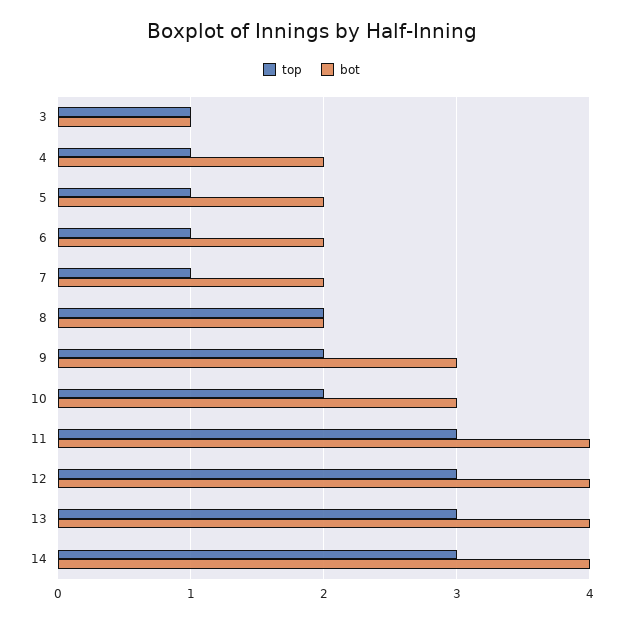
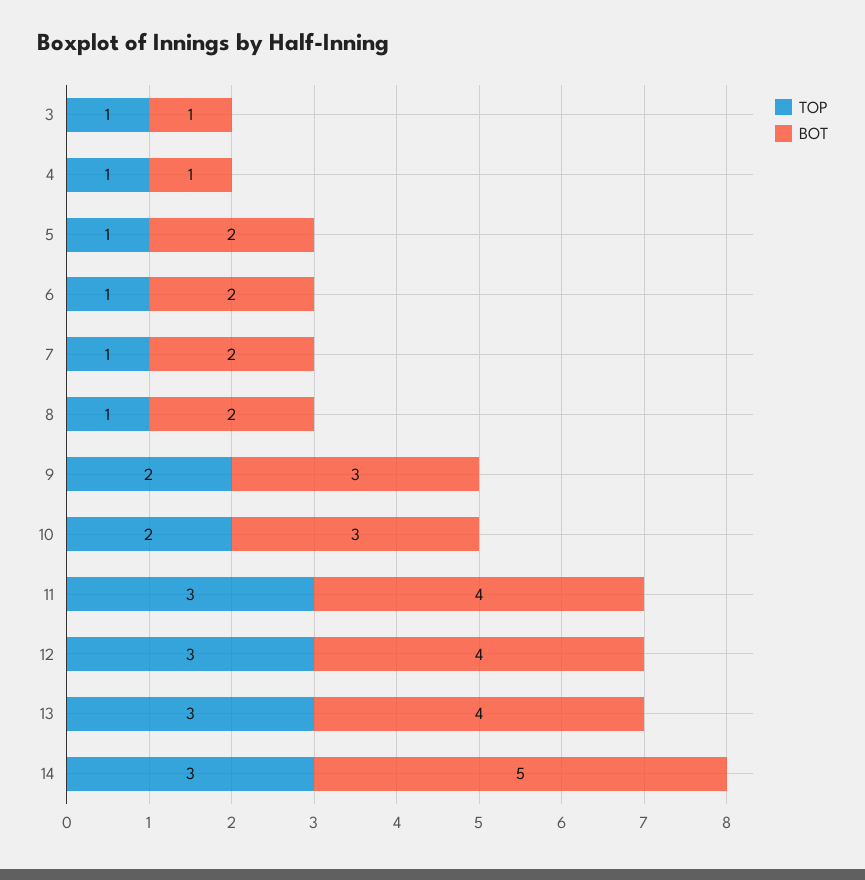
bot, 4: 2 -> 1
top, 8: 2 -> 1
bot, 14: 4 -> 5

